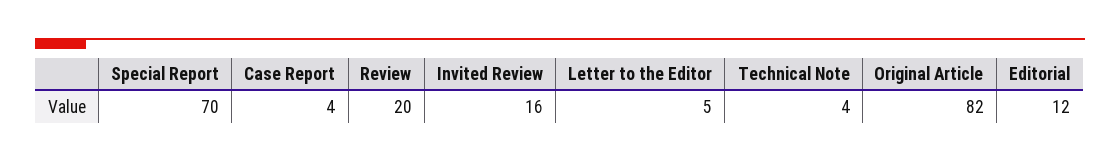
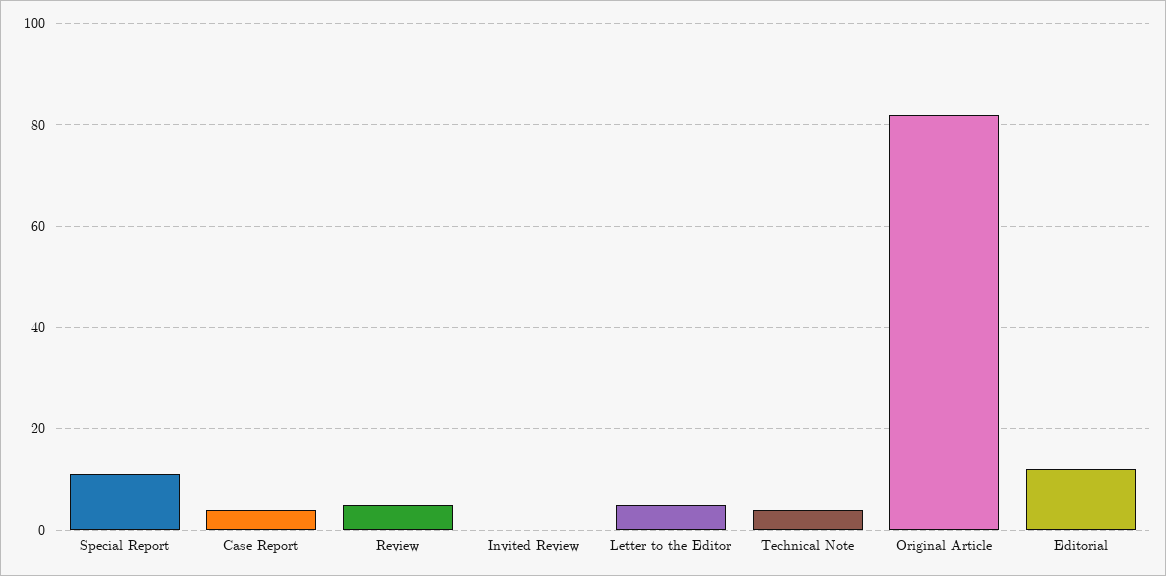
Special Report: 70 -> 10
Review: 20 -> 5
Invited Review: 16 -> 0

